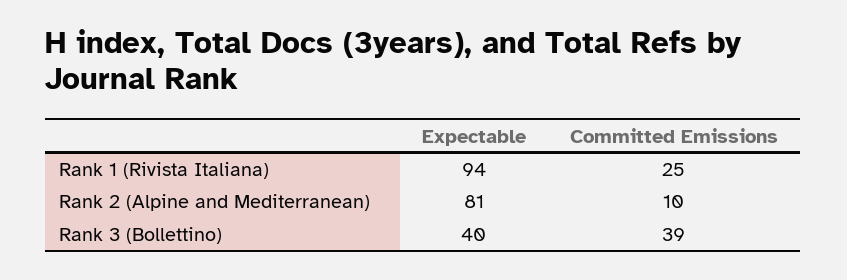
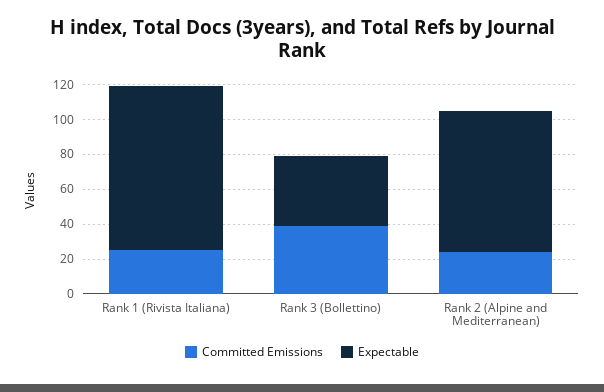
Committed Emissions, Rank 2 (Alpine and Mediterranean): 10 -> 25

